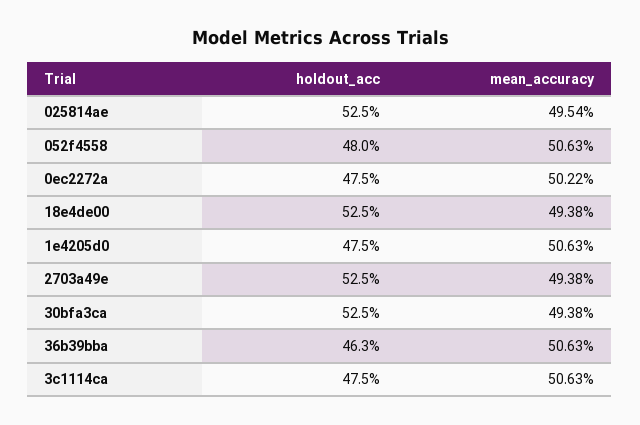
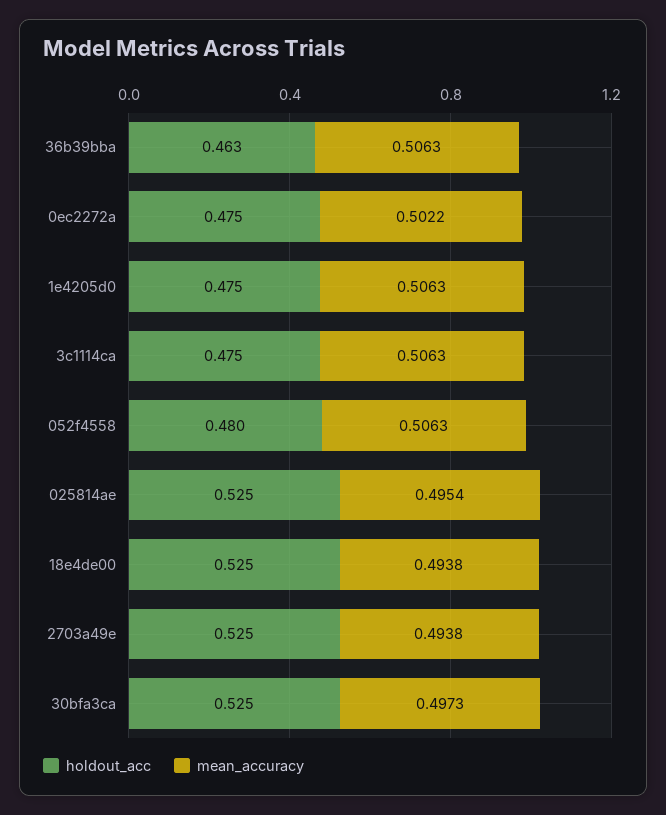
mean_accuracy, 30bfa3ca: 0.4938 -> 0.4973

